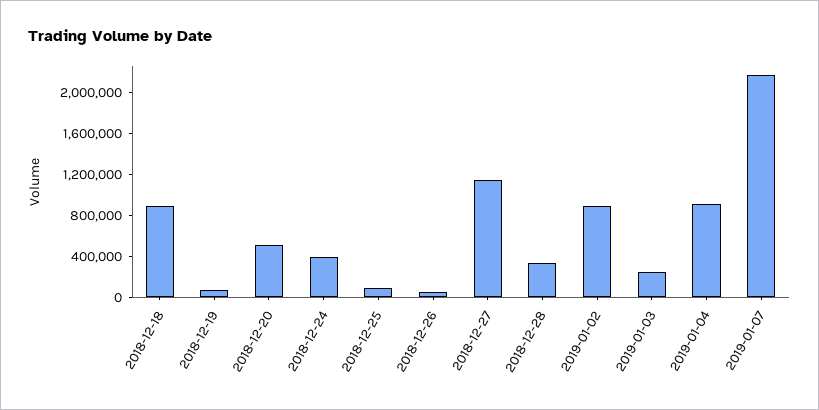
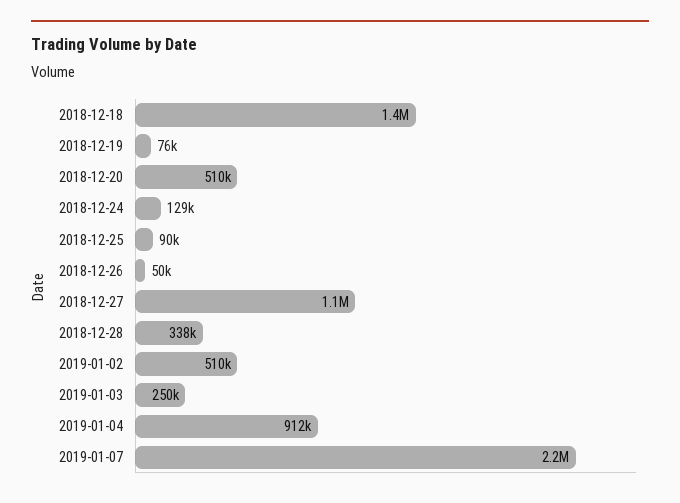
2018-12-18: 900000 -> 1400000
2018-12-24: 400000 -> 129000
2019-01-02: 900000 -> 510000

